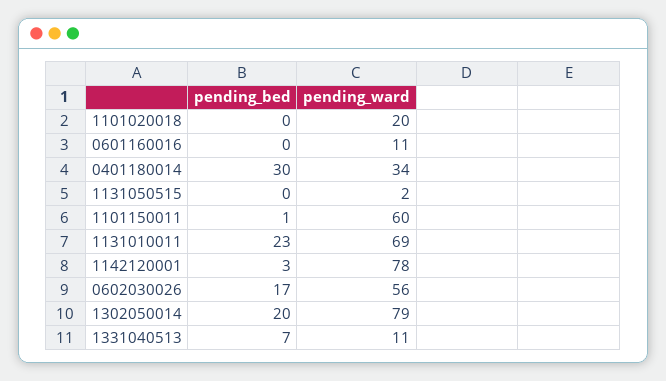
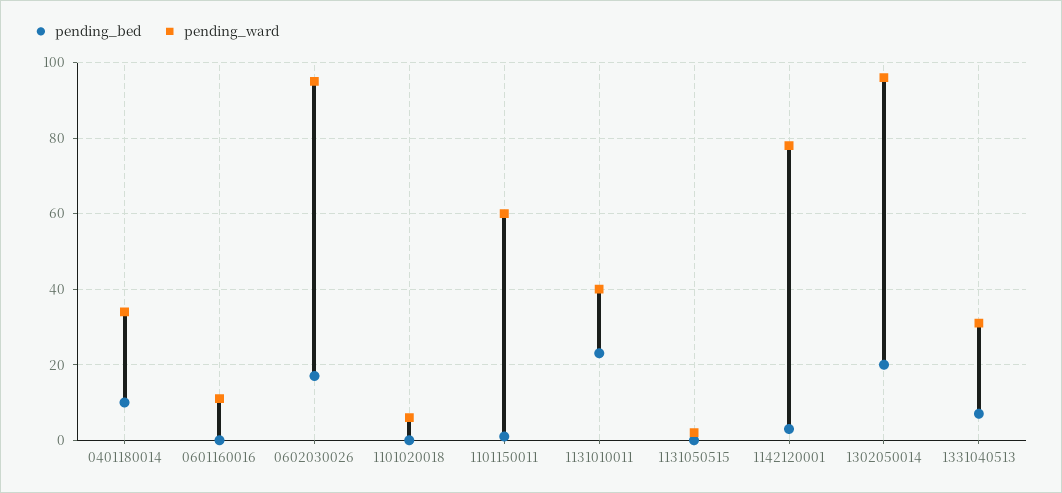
pending_ward, 1101020018: 20 -> 5
pending_bed, 0401180014: 30 -> 10
pending_ward, 1131010011: 69 -> 40
pending_ward, 0602030026: 56 -> 95
pending_ward, 1302050014: 79 -> 95
pending_ward, 1331040513: 11 -> 30

